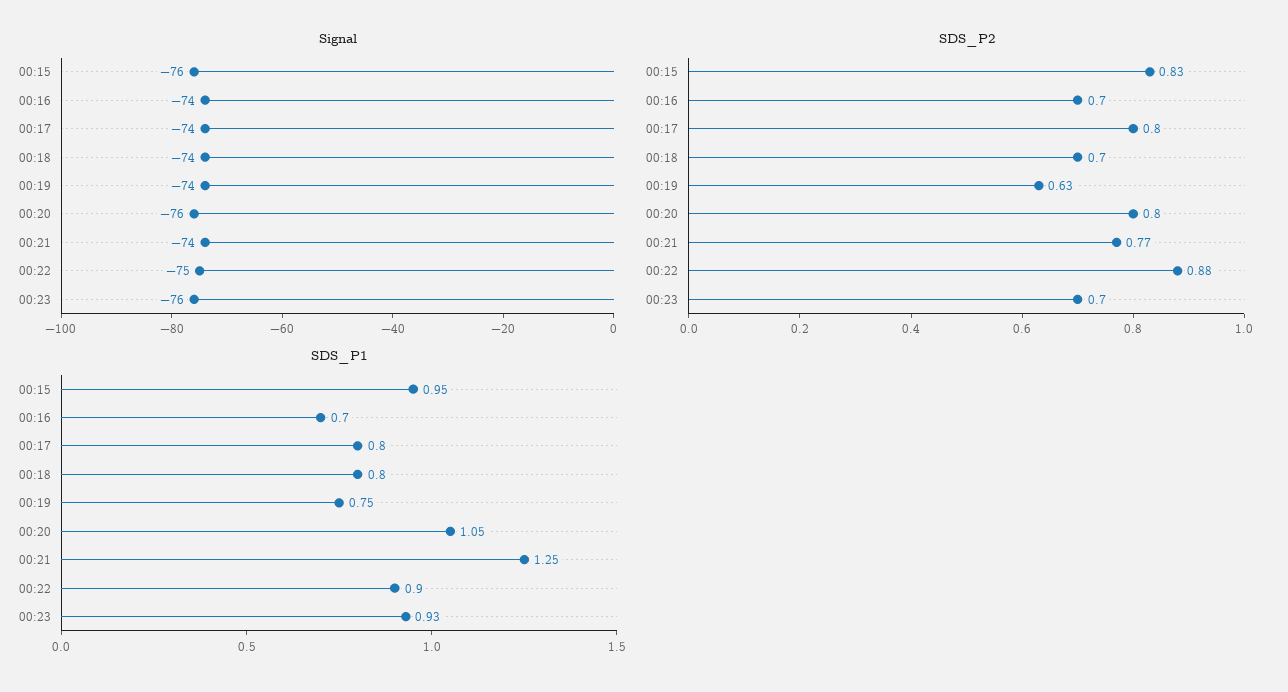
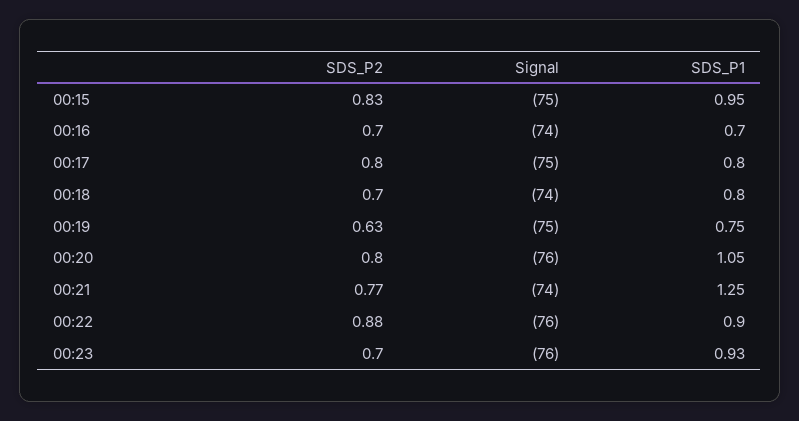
Signal, 00:15: -76 -> -75
Signal, 00:17: -74 -> -75
Signal, 00:19: -74 -> -75
Signal, 00:22: -75 -> -76

